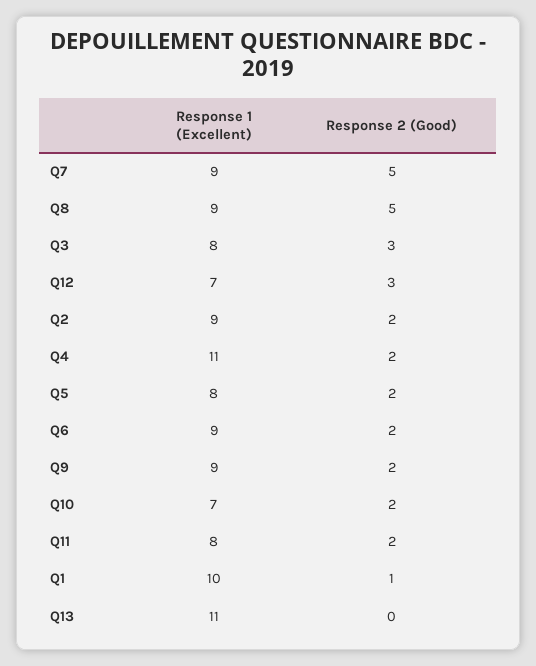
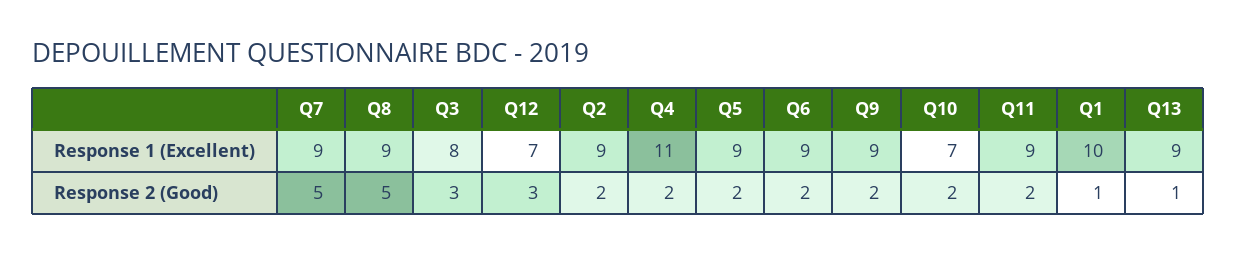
Response 1 (Excellent), Q5: 8 -> 9
Response 1 (Excellent), Q11: 8 -> 9
Response 1 (Excellent), Q13: 11 -> 9
Response 2 (Good), Q13: 0 -> 1

